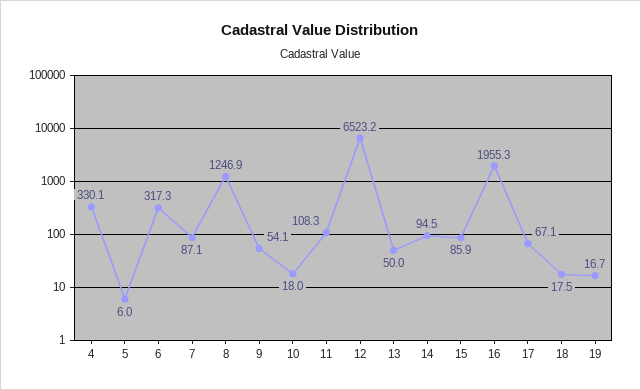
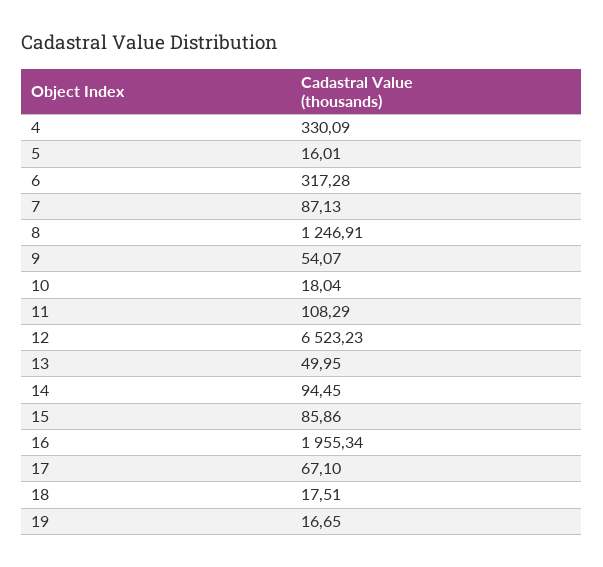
5: 6 -> 16.01

